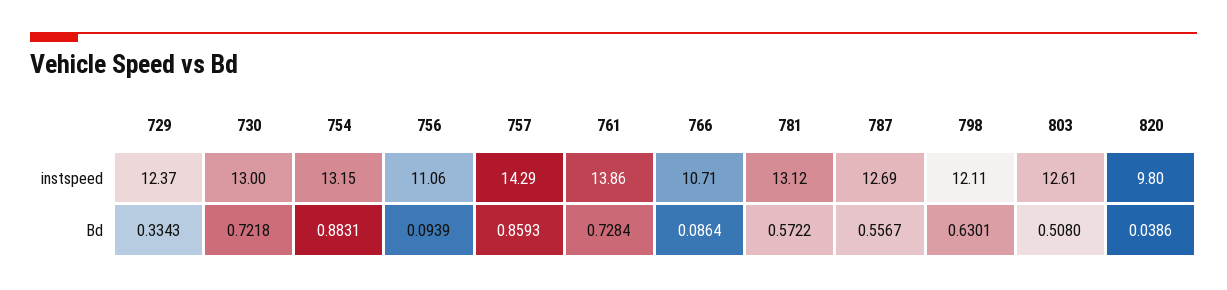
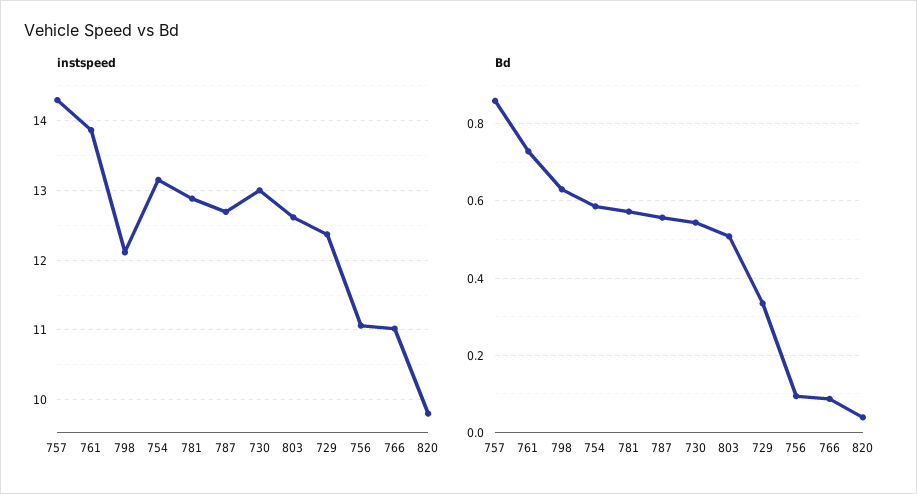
instspeed, 766: 10.71 -> 11
instspeed, 781: 13.12 -> 12.9
Bd, 730: 0.7218 -> 0.54
Bd, 754: 0.8831 -> 0.58

